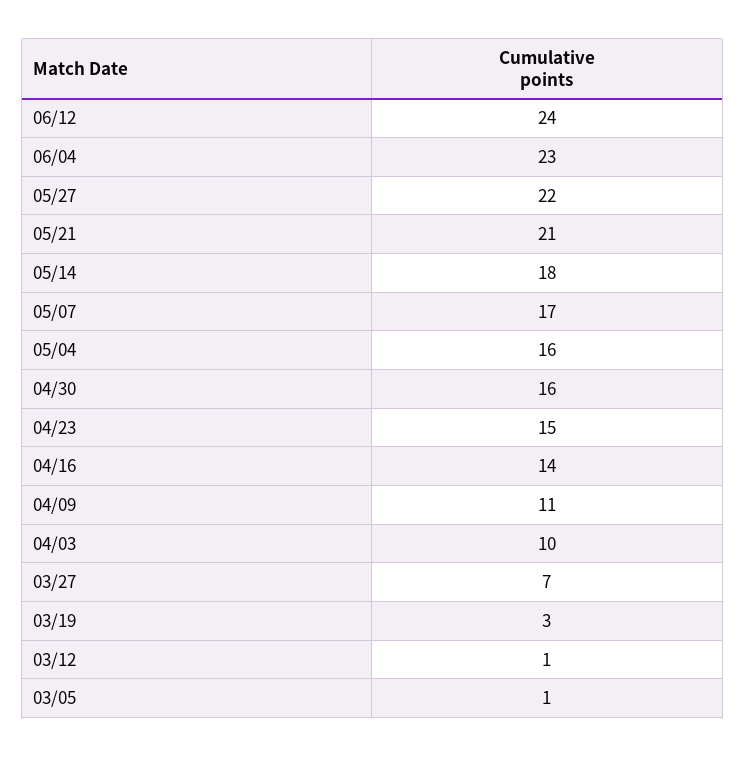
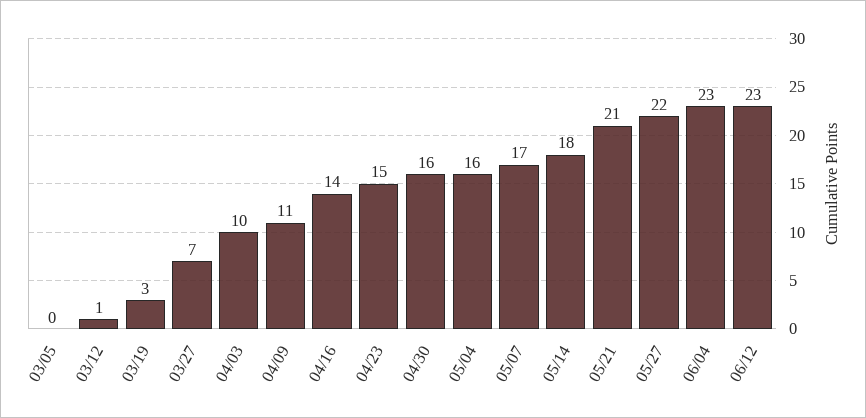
06/12: 24 -> 23
03/05: 1 -> 0

